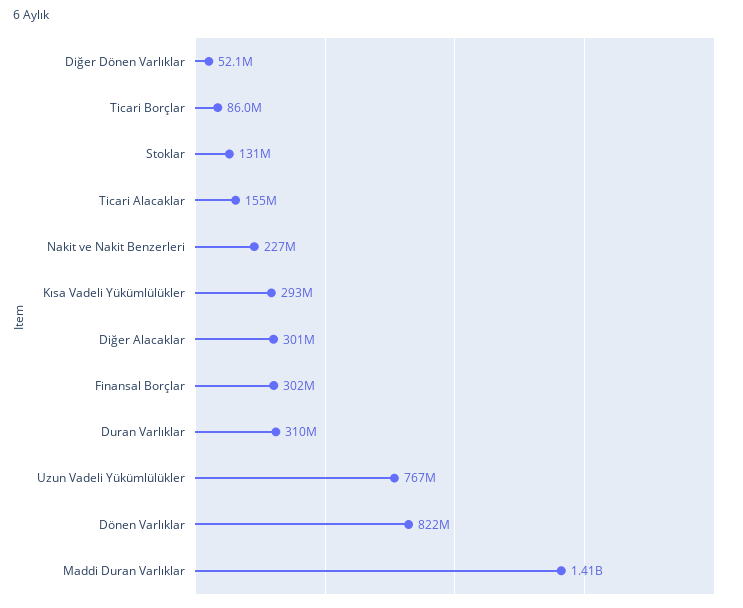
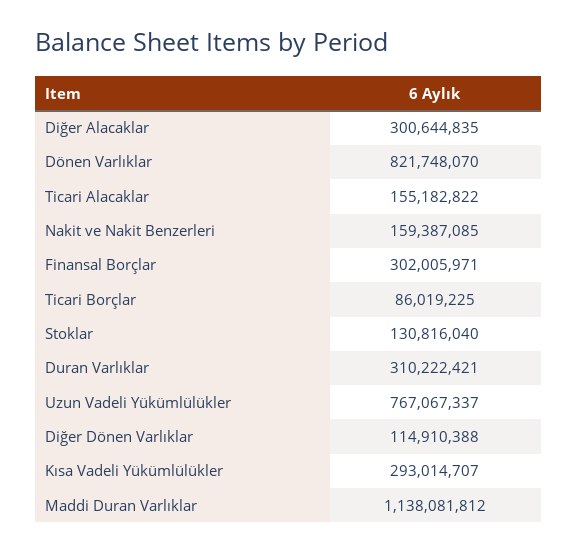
Diğer Dönen Varlıklar: 52100000 -> 114910388
Nakit ve Nakit Benzerleri: 227000000 -> 159387085
Maddi Duran Varlıklar: 1410000000 -> 1138081812

